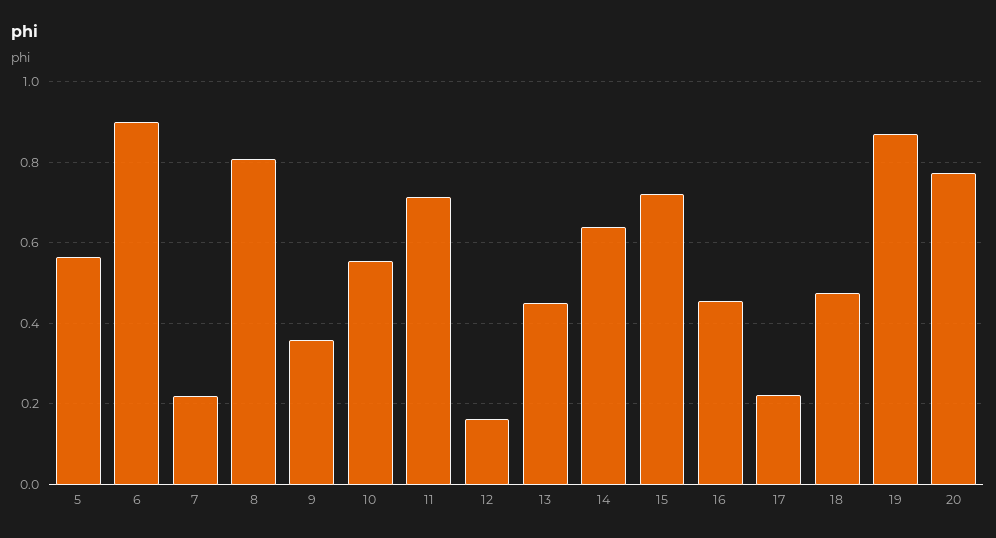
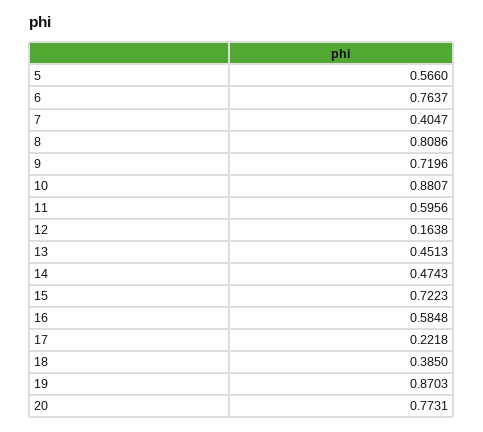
6: 0.9 -> 0.7637
7: 0.22 -> 0.4047
9: 0.36 -> 0.7196
10: 0.56 -> 0.8807
11: 0.72 -> 0.5956
14: 0.64 -> 0.4743
16: 0.46 -> 0.5848
18: 0.48 -> 0.385

